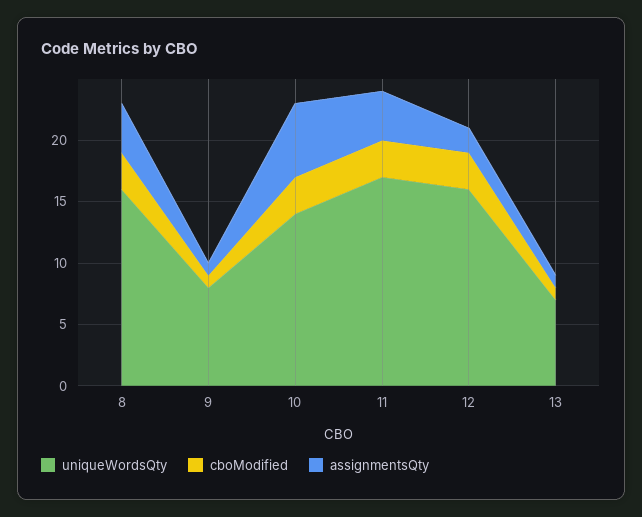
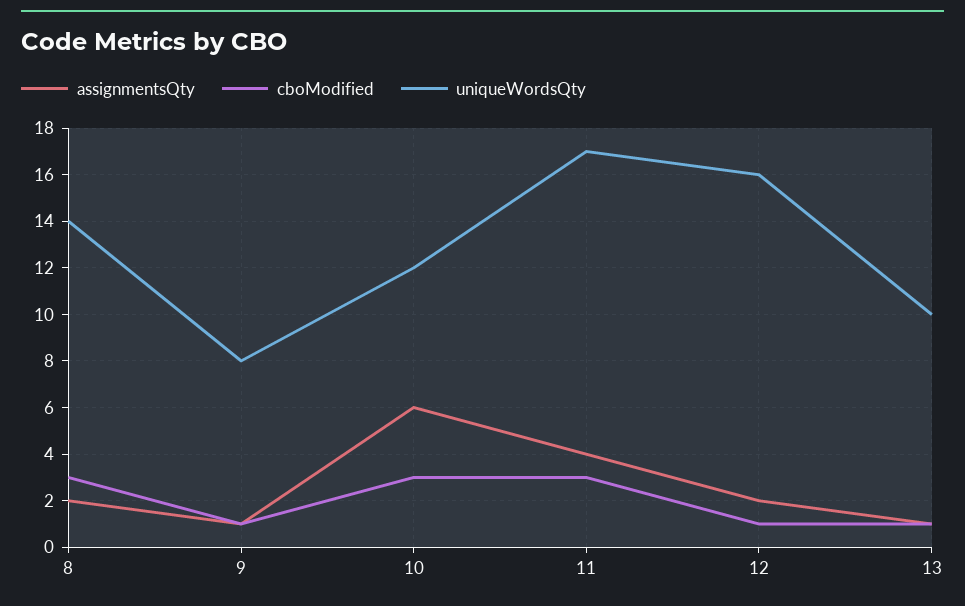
uniqueWordsQty, 8: 16 -> 14
assignmentsQty, 8: 4 -> 2
uniqueWordsQty, 10: 14 -> 12
cboModified, 12: 3 -> 1
uniqueWordsQty, 13: 7 -> 10

